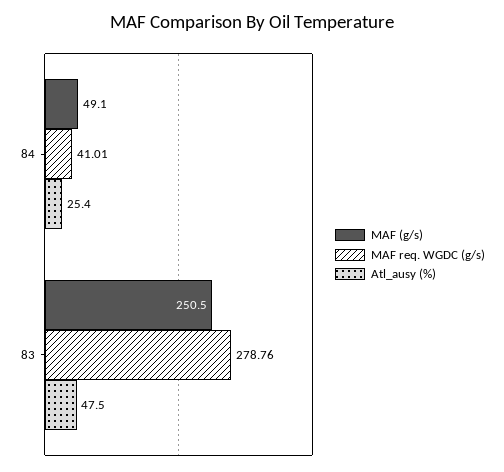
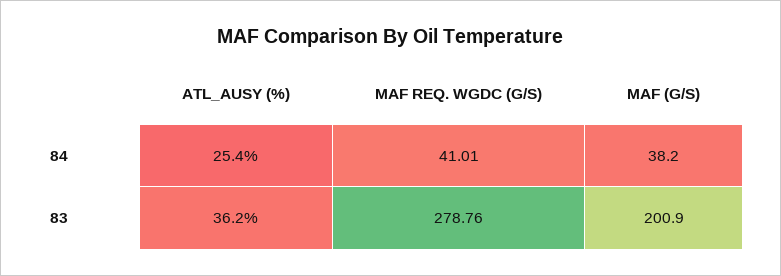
MAF (g/s), 84: 49.1 -> 38.2
MAF (g/s), 83: 250.5 -> 200.9
Atl_ausy (%), 83: 47.5 -> 36.2

